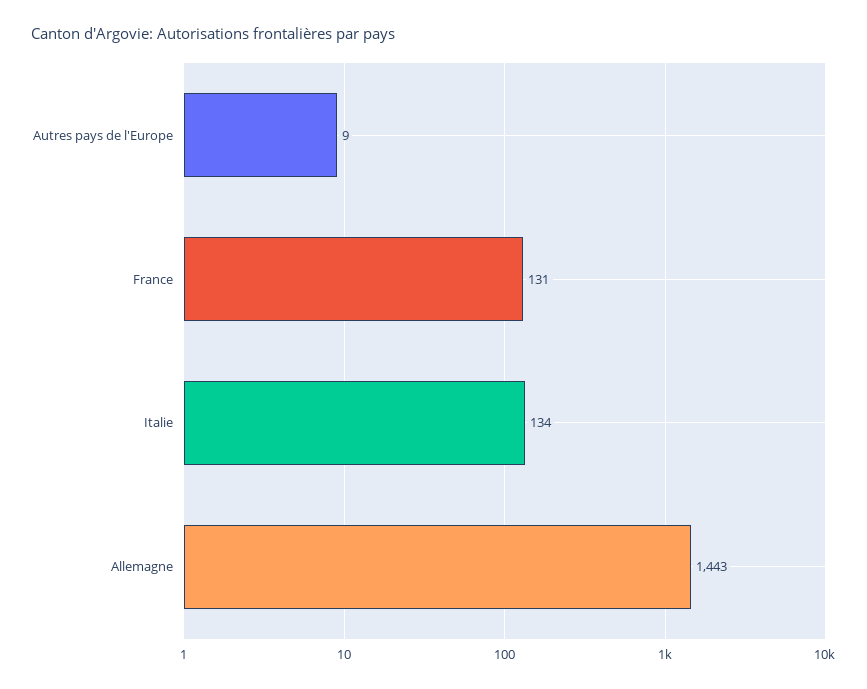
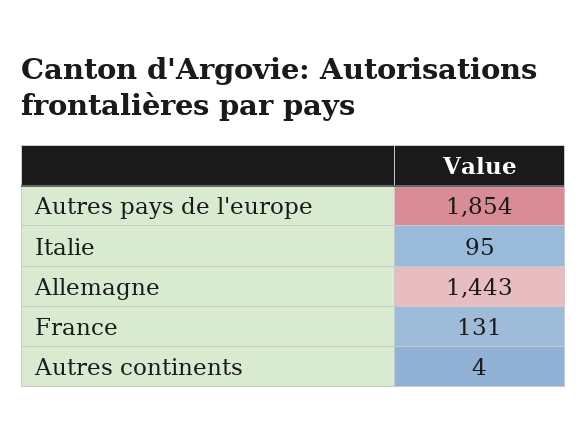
Autres pays de l'Europe: 9 -> 1854
Italie: 134 -> 95
Autres continents: none -> 4

